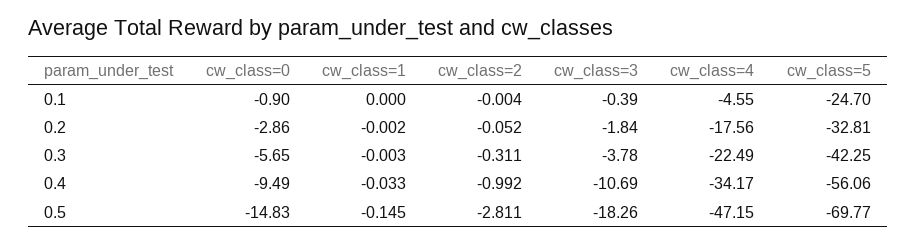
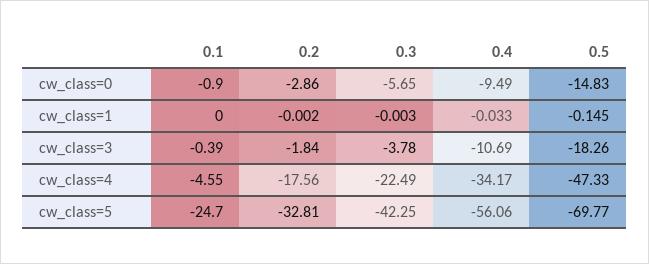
cw_class=2, 0.1: -0.004 -> none
cw_class=2, 0.2: -0.052 -> none
cw_class=2, 0.3: -0.311 -> none
cw_class=2, 0.4: -0.992 -> none
cw_class=2, 0.5: -2.811 -> none
cw_class=4, 0.5: -47.15 -> -47.33

